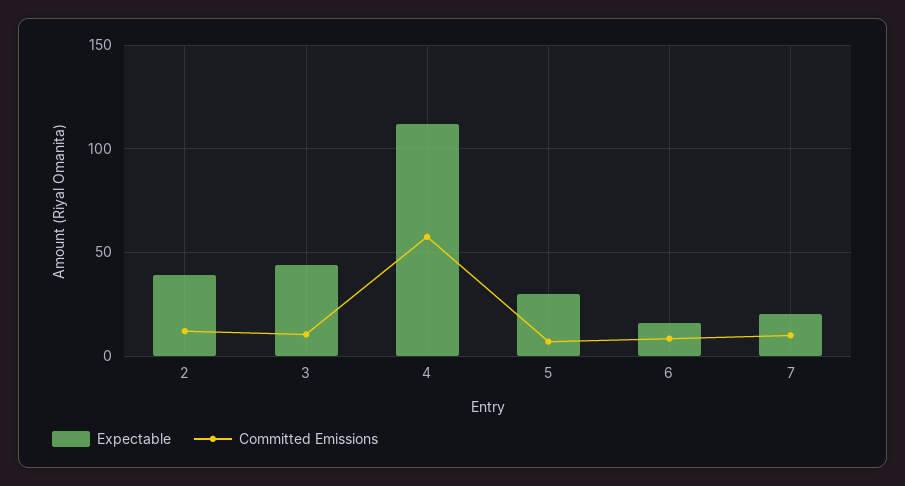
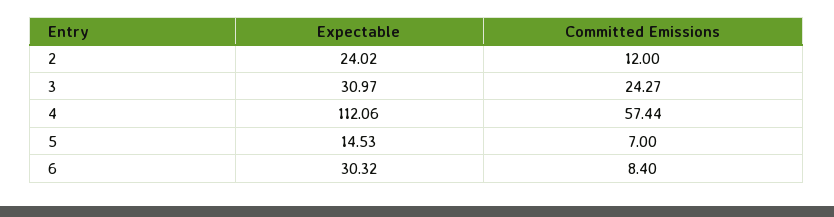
Expectable, 2: 40 -> 24.02
Expectable, 3: 45 -> 30.97
Committed Emissions, 3: 10 -> 24.27
Expectable, 5: 30 -> 14.53
Expectable, 6: 15 -> 30.32
Expectable, 7: 20 -> none
Committed Emissions, 7: 10 -> none

